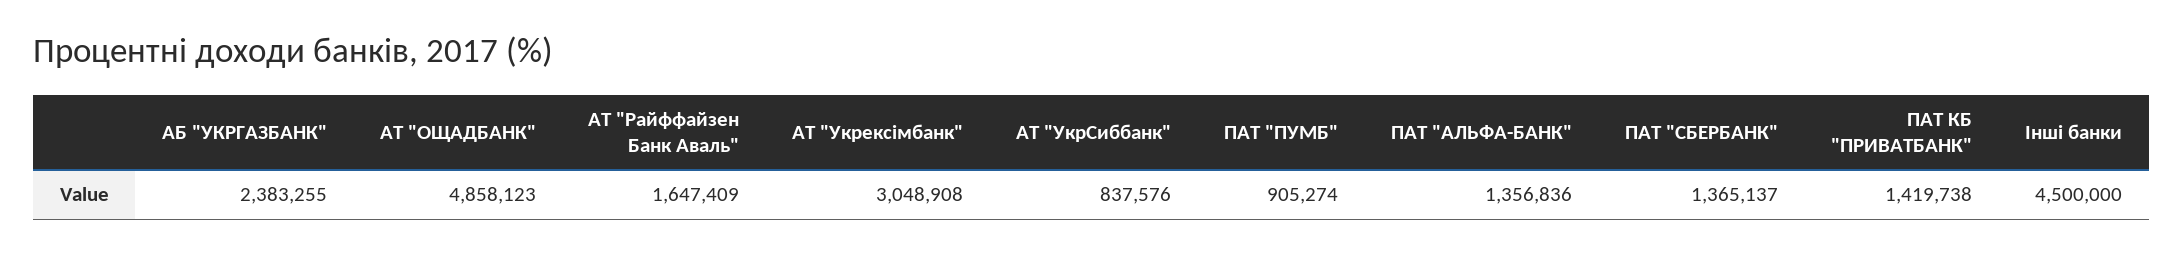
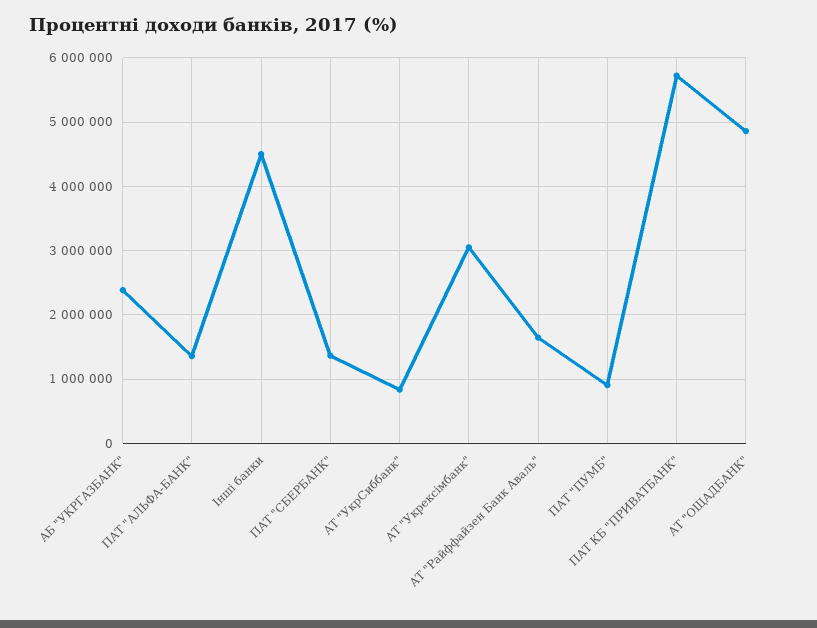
ПАТ КБ "ПРИВАТБАНК": 1419738 -> 5700000

